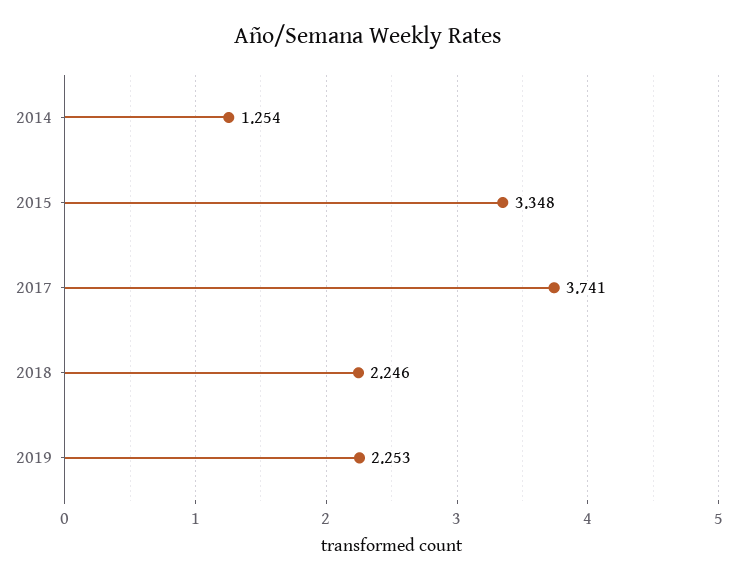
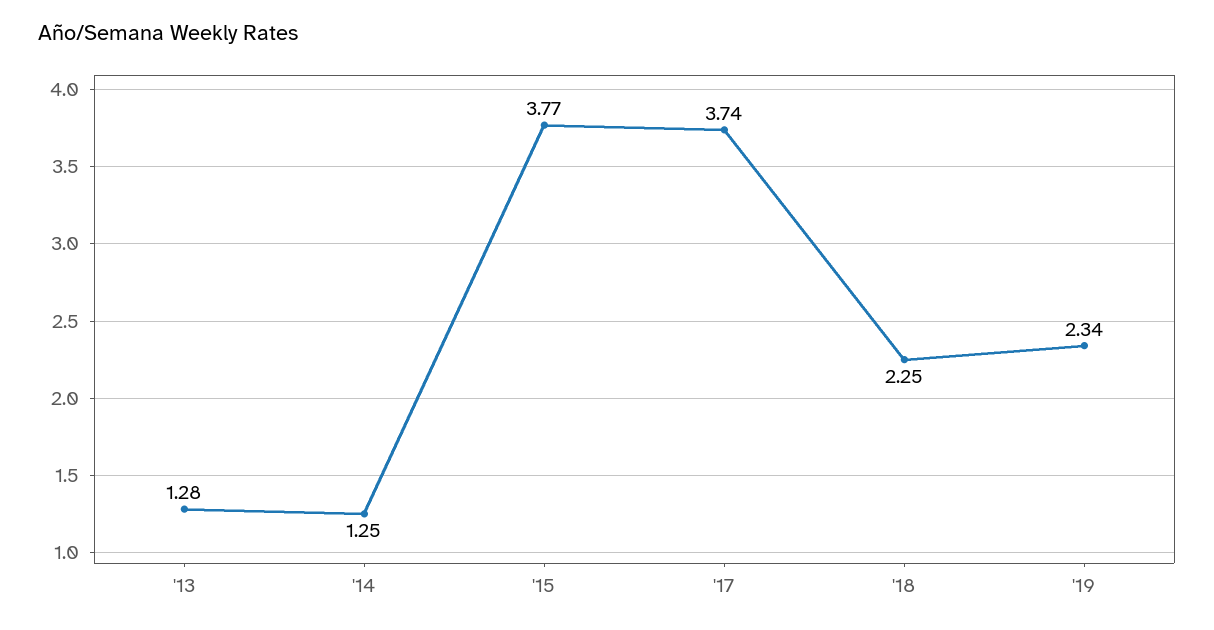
2015: 3.348 -> 3.77
2019: 2.253 -> 2.34
'13: none -> 1.28

